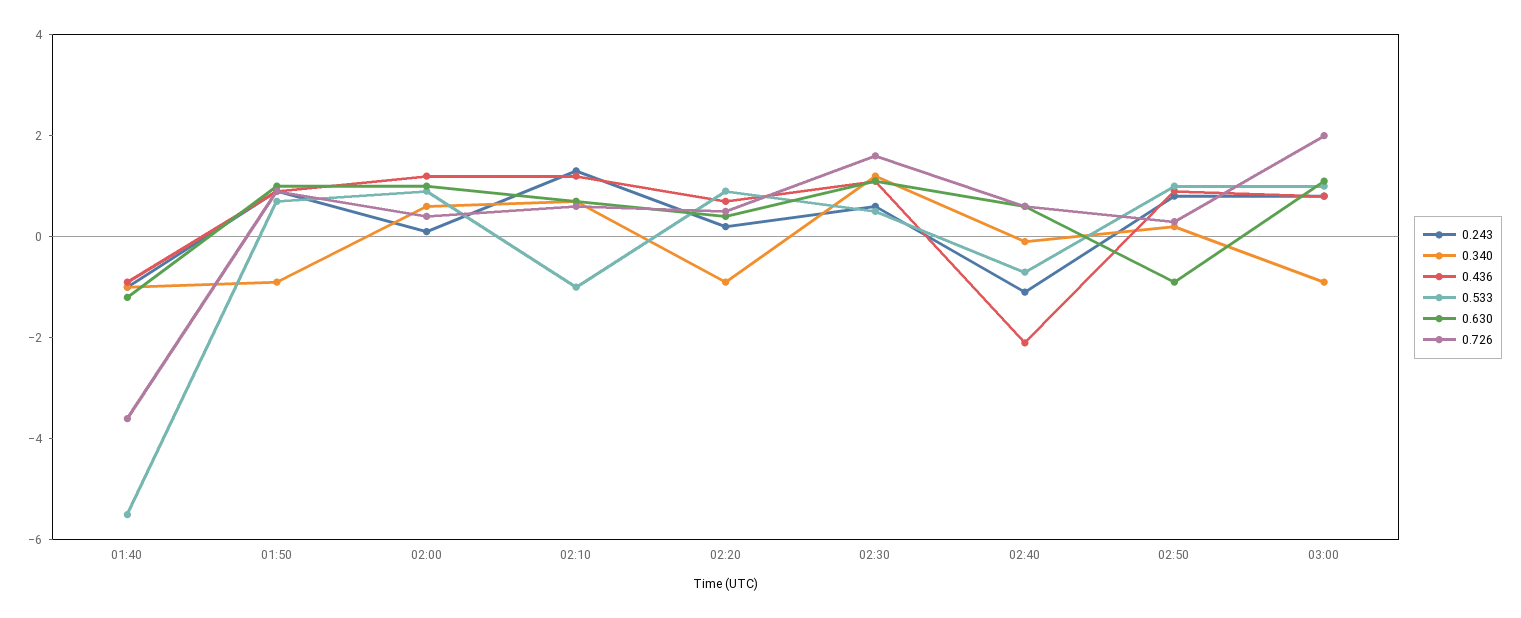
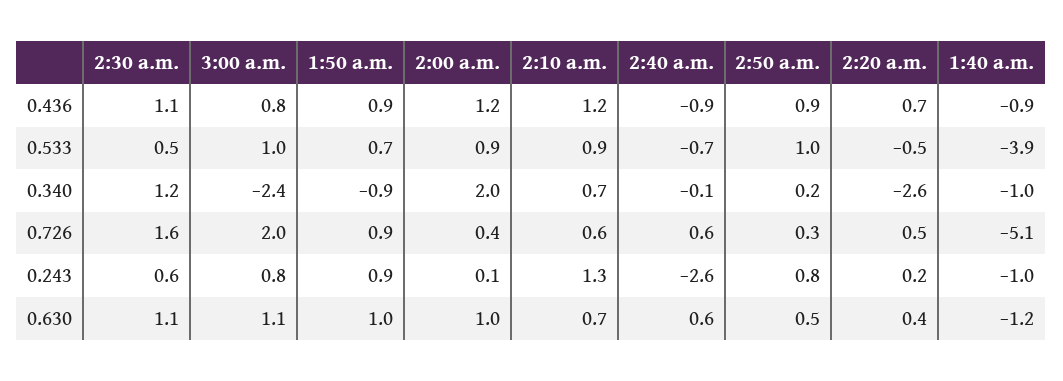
0.533, 01:40: -5.5 -> -3.9
0.726, 01:40: -3.5 -> -5.1
0.340, 02:00: 0.5 -> 2
0.533, 02:10: -1 -> 0.9
0.340, 02:20: -1 -> -2.6
0.533, 02:20: 1 -> -0.5
0.243, 02:40: -1 -> -2.6
0.436, 02:40: -2 -> -0.9
0.630, 02:50: -1 -> 0.5
0.340, 03:00: -1 -> -2.4

